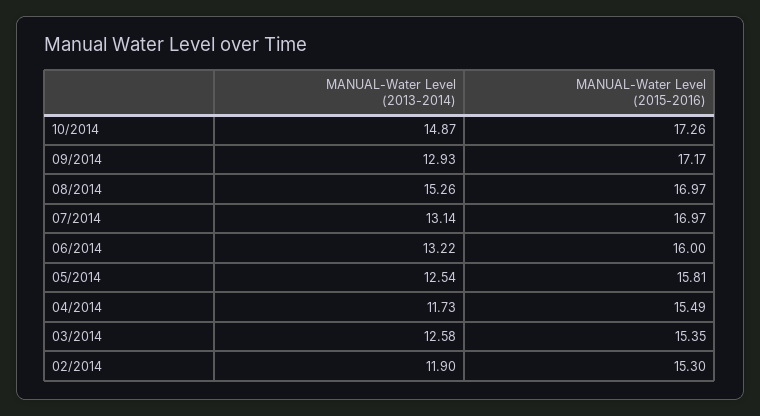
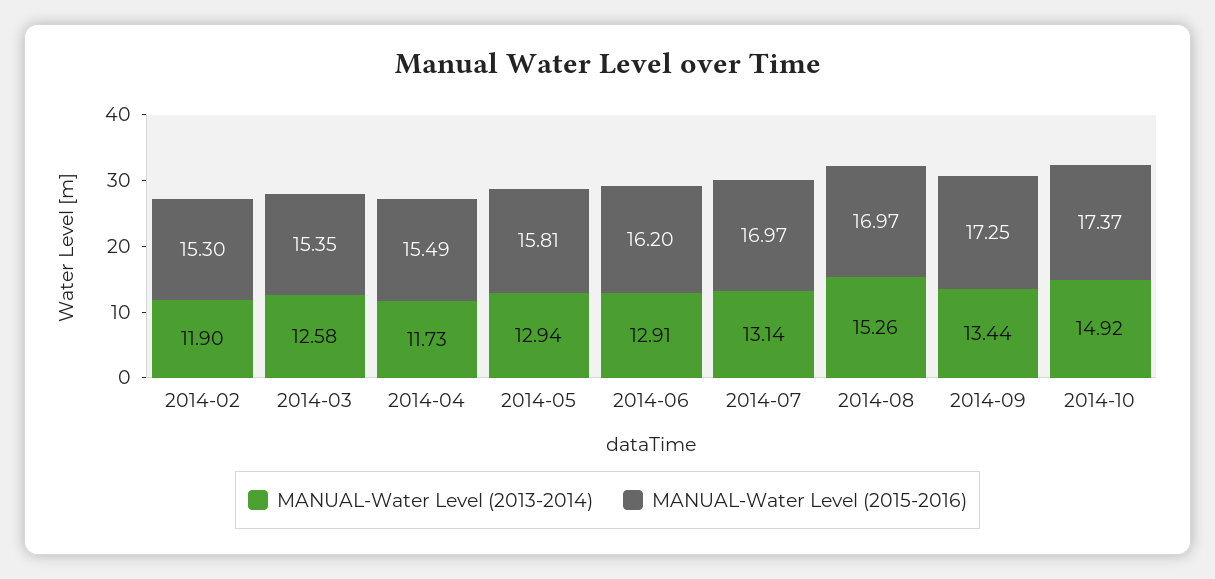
MANUAL-Water Level (2013-2014), 10/2014: 14.87 -> 14.92
MANUAL-Water Level (2015-2016), 10/2014: 17.26 -> 17.37
MANUAL-Water Level (2013-2014), 09/2014: 12.93 -> 13.44
MANUAL-Water Level (2015-2016), 09/2014: 17.17 -> 17.25
MANUAL-Water Level (2013-2014), 06/2014: 13.22 -> 12.91
MANUAL-Water Level (2015-2016), 06/2014: 16 -> 16.2
MANUAL-Water Level (2013-2014), 05/2014: 12.54 -> 12.94

